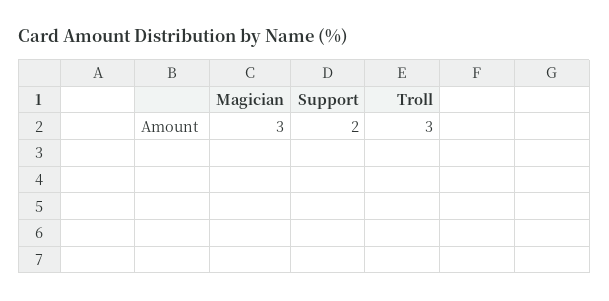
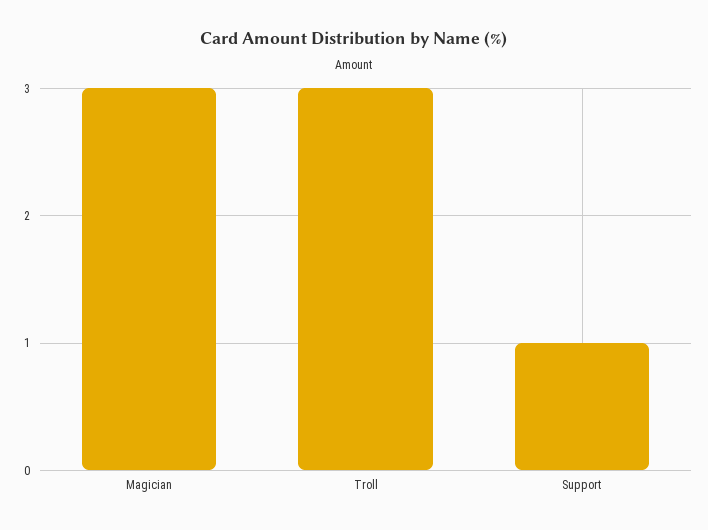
Support: 2 -> 1

